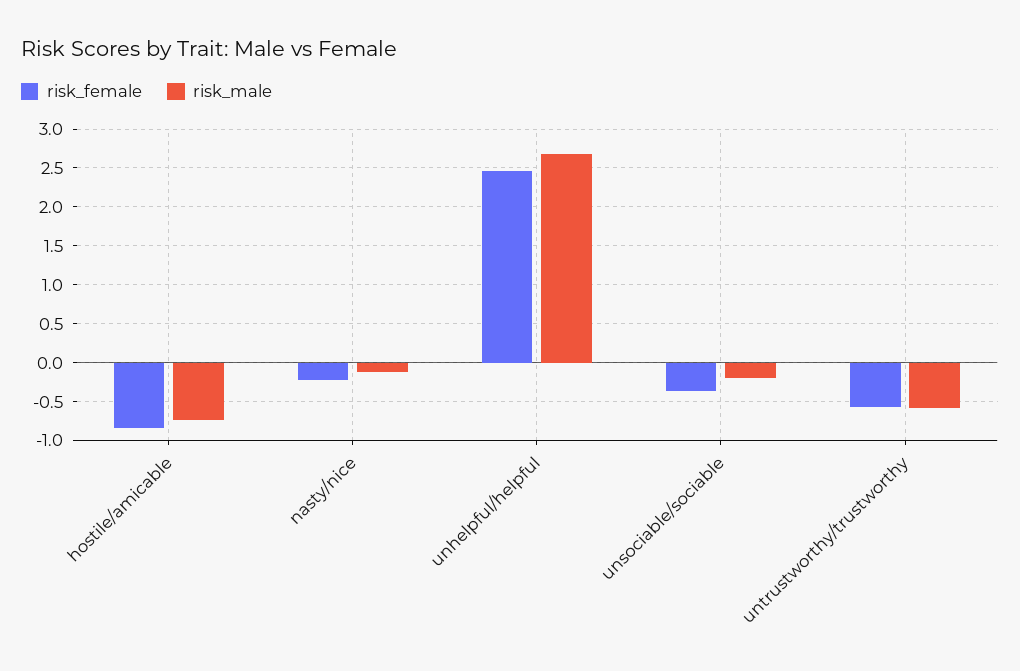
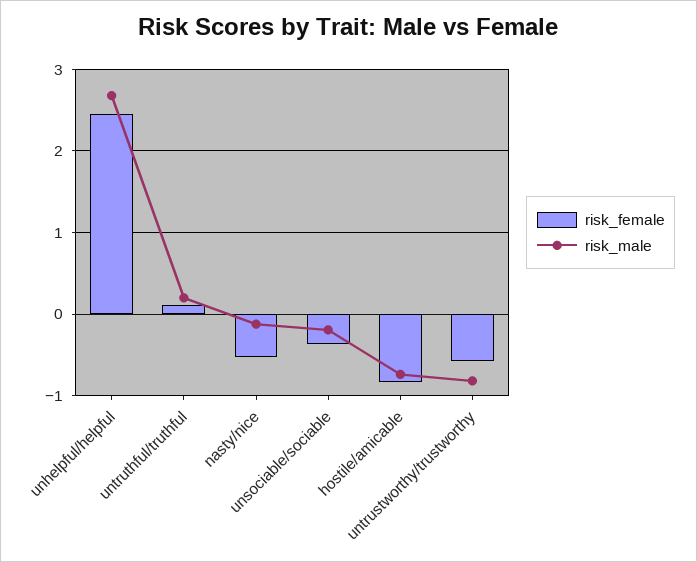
risk_female, nasty/nice: -0.2 -> -0.5
risk_male, untrustworthy/trustworthy: -0.6 -> -0.8
risk_female, untruthful/truthful: none -> 0.1
risk_male, untruthful/truthful: none -> 0.2

